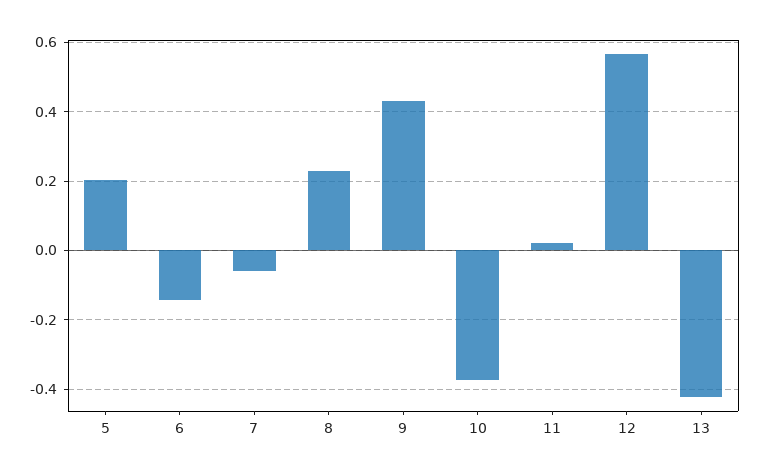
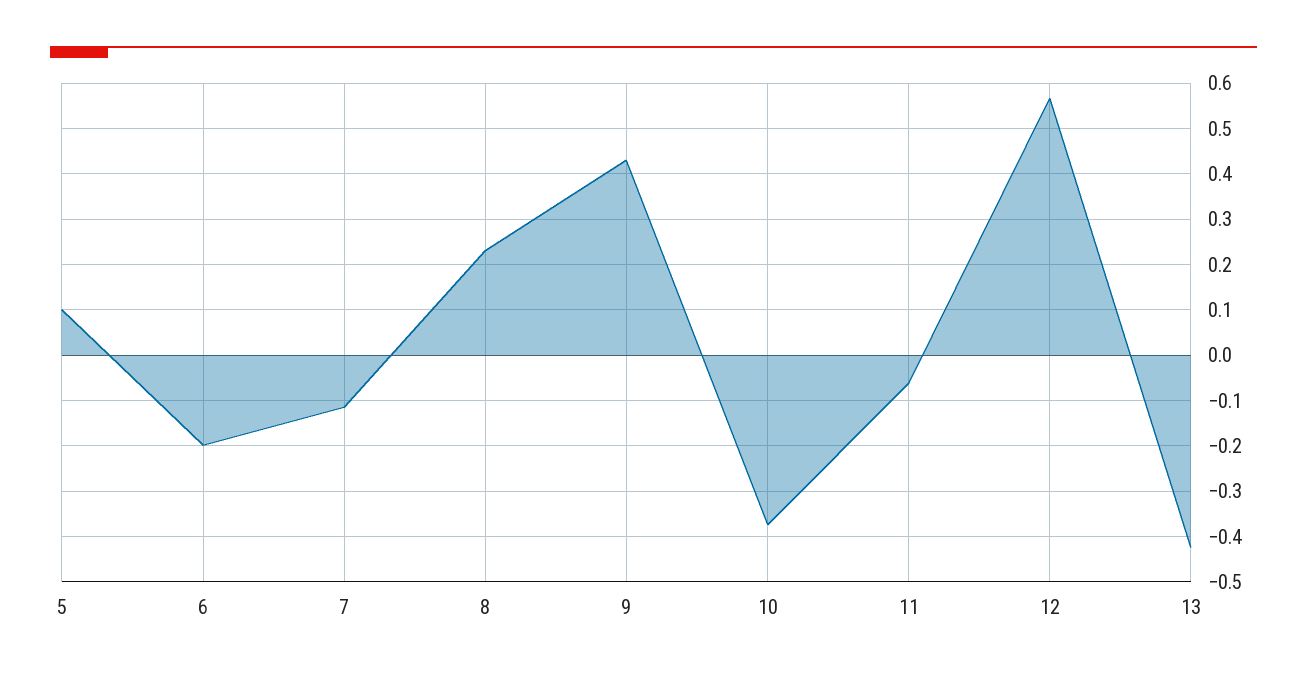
5: 0.2 -> 0.1
6: -0.14 -> -0.2
7: -0.06 -> -0.12
11: 0.02 -> -0.06

